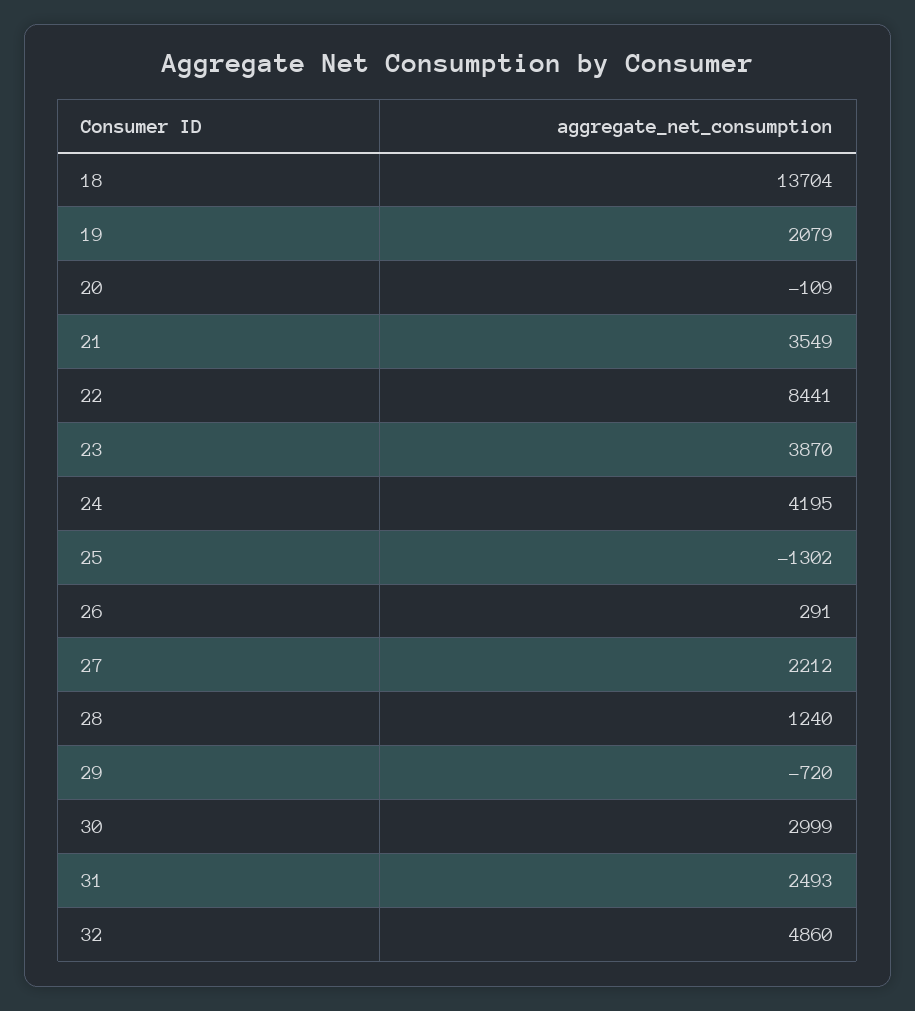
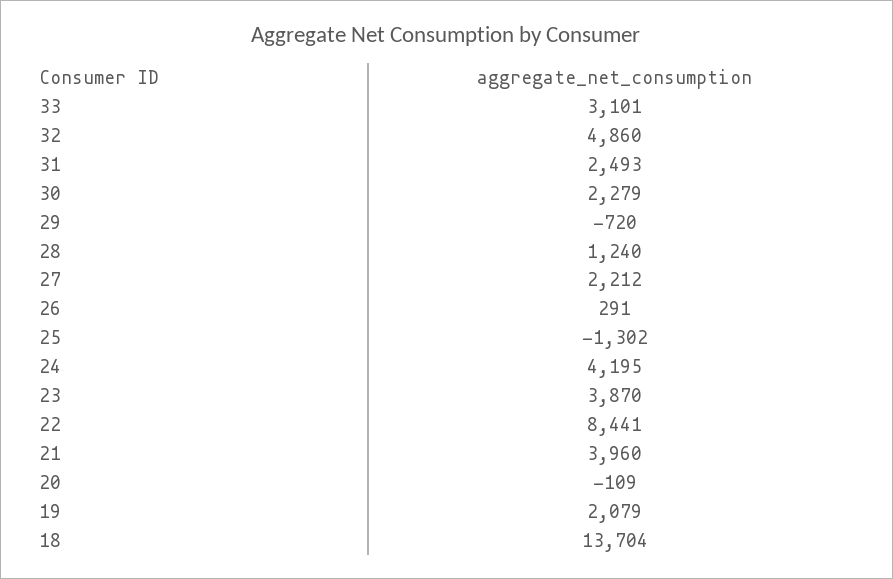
21: 3549 -> 3960
30: 2999 -> 2279
33: none -> 3101

